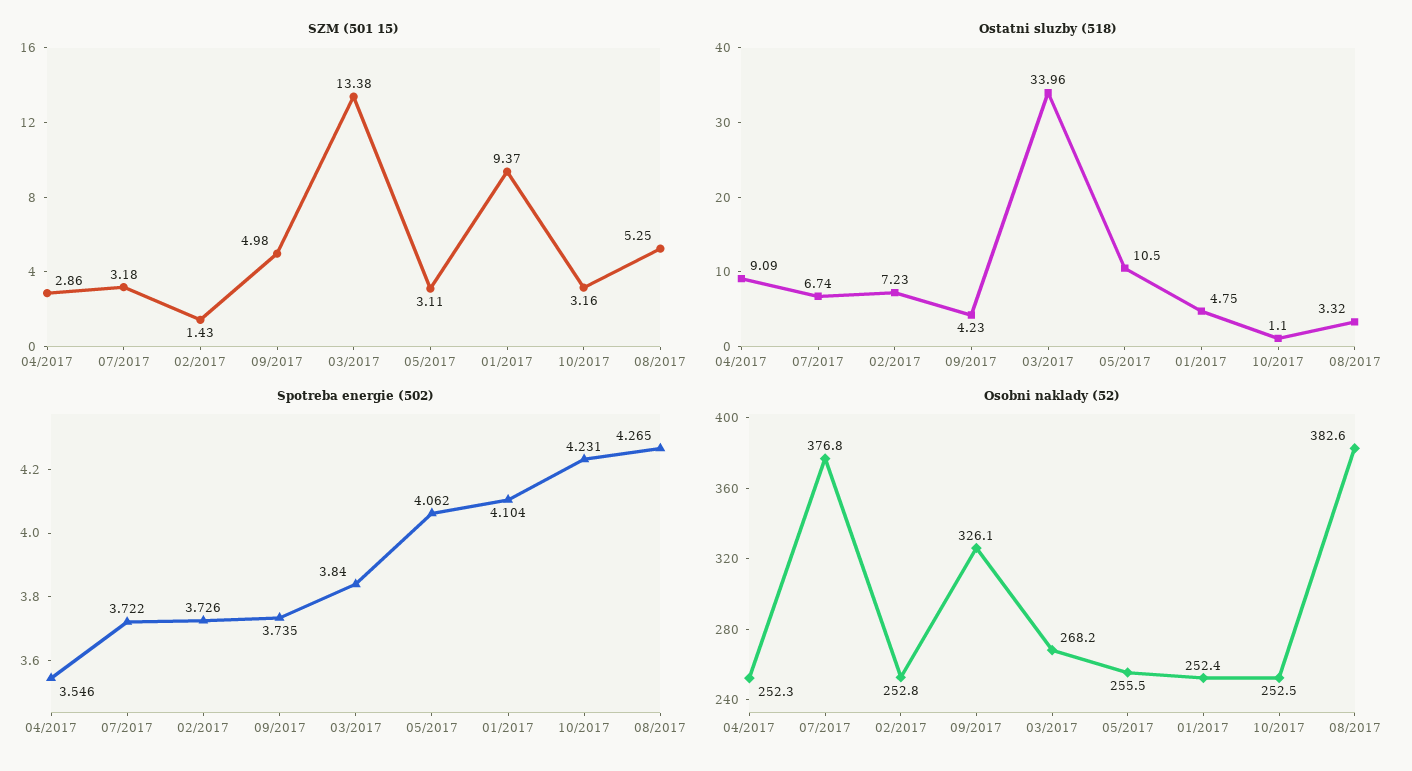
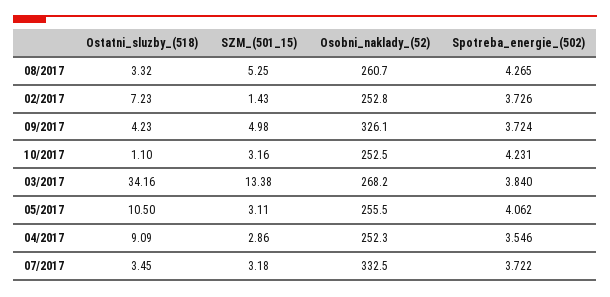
SZM (501 15), 01/2017: 9.37 -> none
Ostatni sluzby (518), 07/2017: 6.74 -> 3.45
Ostatni sluzby (518), 03/2017: 33.96 -> 34.16
Ostatni sluzby (518), 01/2017: 4.75 -> none
Spotreba energie (502), 09/2017: 3.735 -> 3.724
Spotreba energie (502), 01/2017: 4.104 -> none
Osobni naklady (52), 07/2017: 376.8 -> 332.5
Osobni naklady (52), 01/2017: 252.4 -> none
Osobni naklady (52), 08/2017: 382.6 -> 260.7

